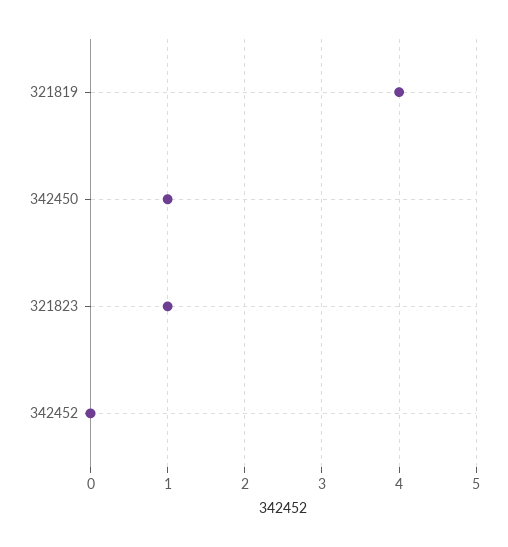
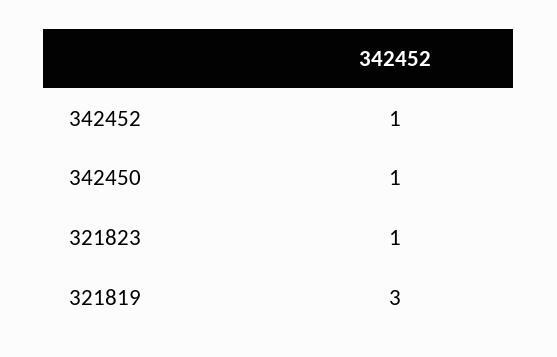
321819: 4 -> 3
342452: 0 -> 1

